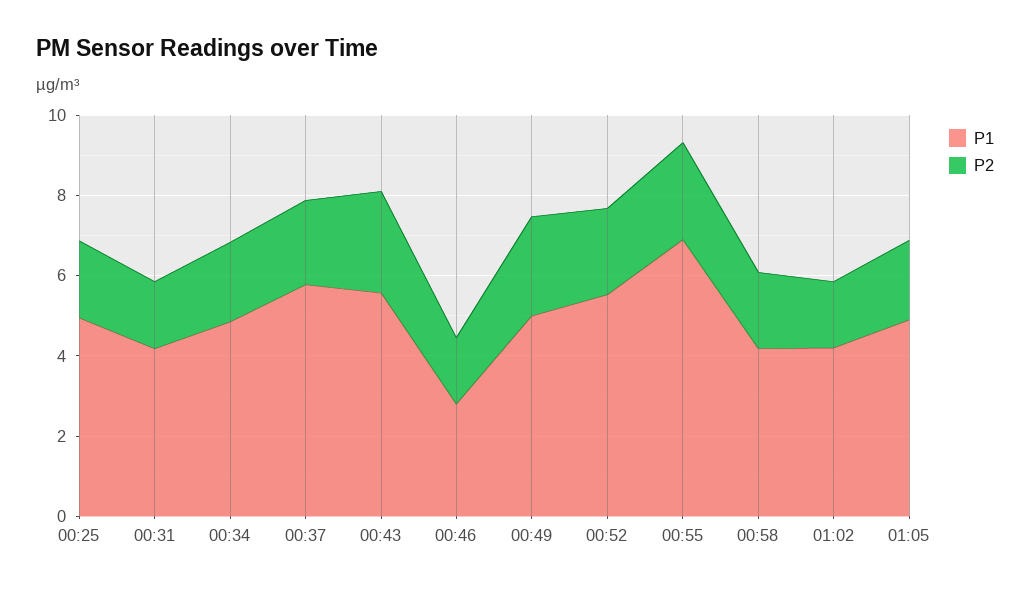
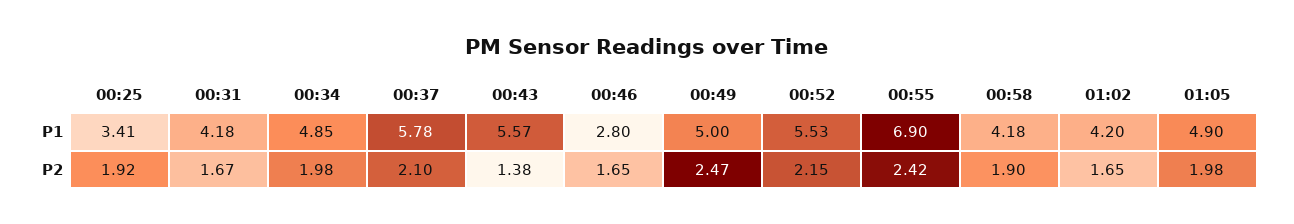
P1, 00:25: 5 -> 3.41
P2, 00:43: 2.5 -> 1.38

